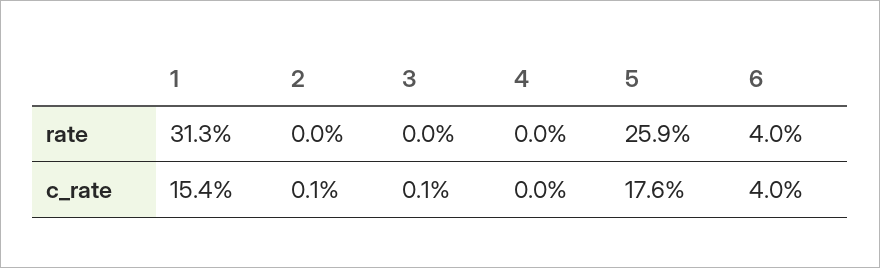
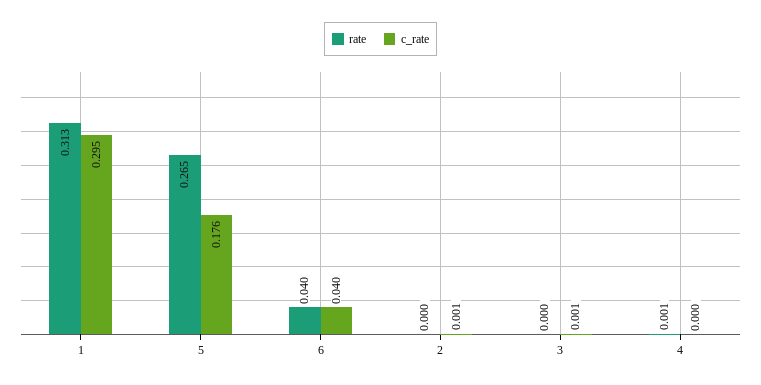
rate, 4: 0 -> 0.001
rate, 5: 0.259 -> 0.265
c_rate, 1: 0.154 -> 0.295

